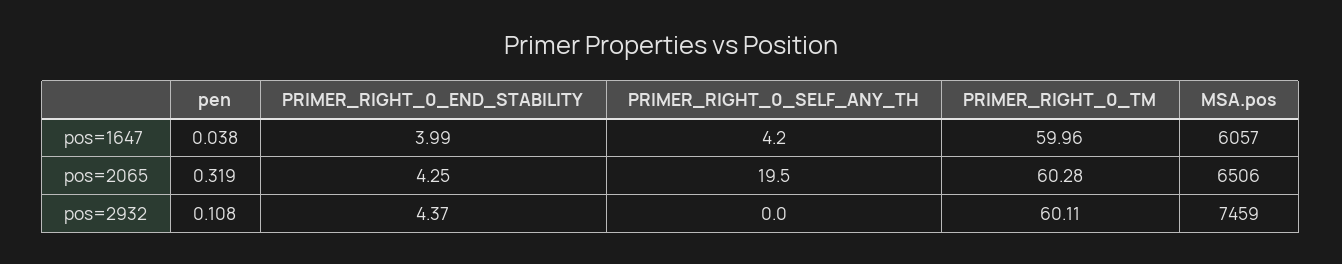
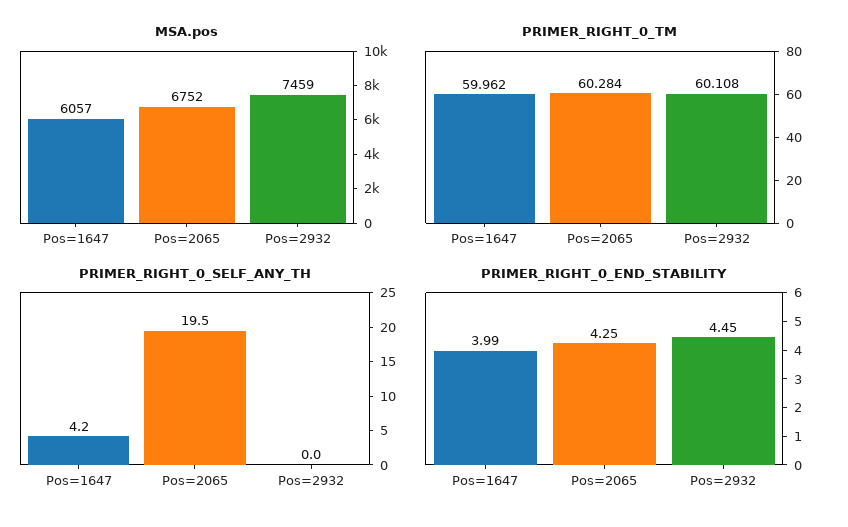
pen, pos=1647: 0.038 -> none
pen, pos=2065: 0.319 -> none
MSA.pos, pos=2065: 6506 -> 6752
pen, pos=2932: 0.108 -> none
PRIMER_RIGHT_0_END_STABILITY, pos=2932: 4.37 -> 4.45

